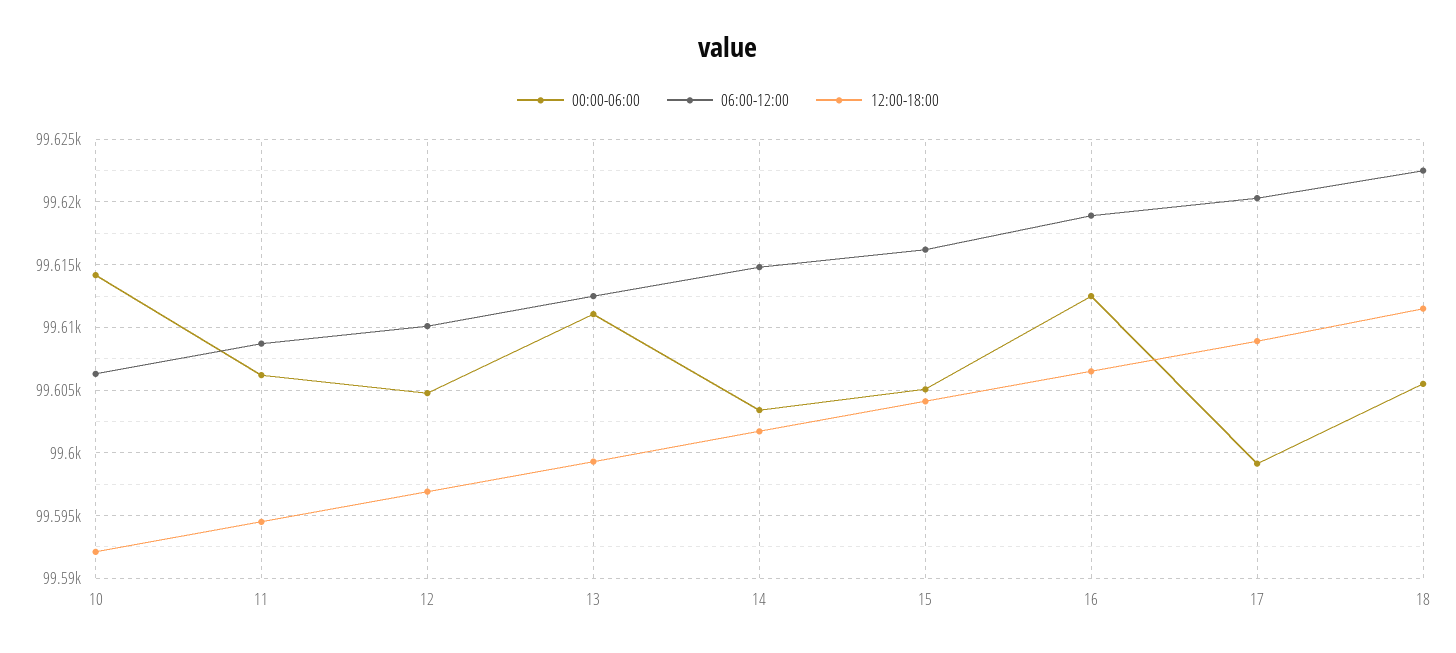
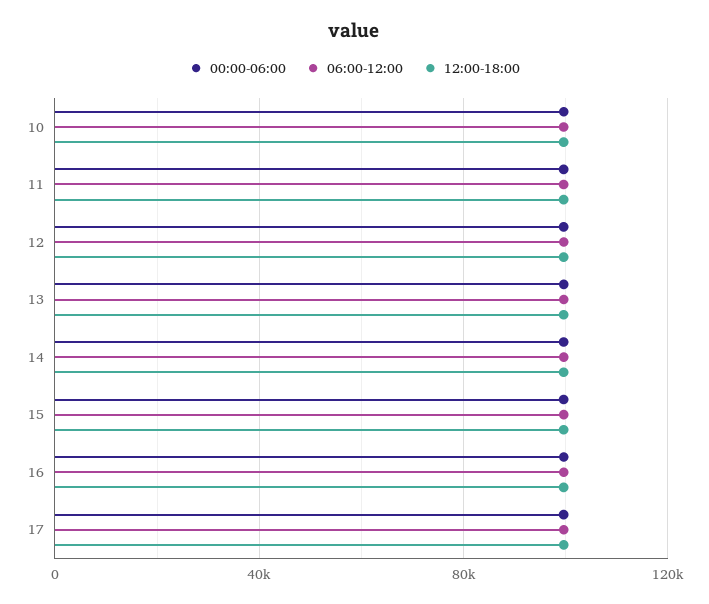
00:00-06:00, 18: 99605.5 -> none
06:00-12:00, 18: 99622.5 -> none
12:00-18:00, 18: 99611.5 -> none

